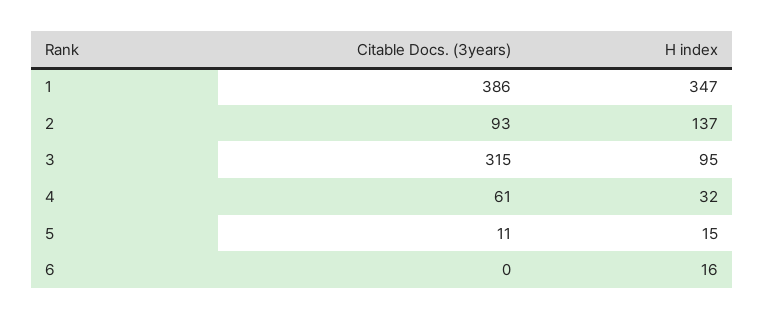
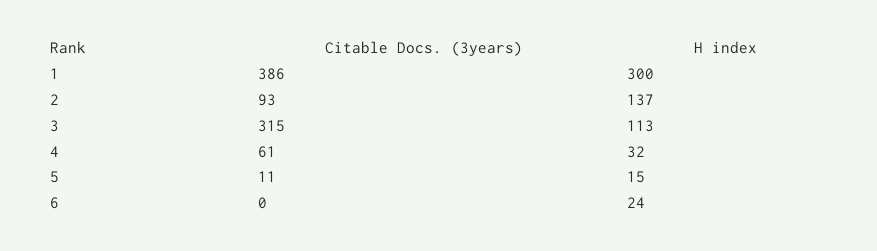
H index, 1: 347 -> 300
H index, 3: 95 -> 113
H index, 6: 16 -> 24

